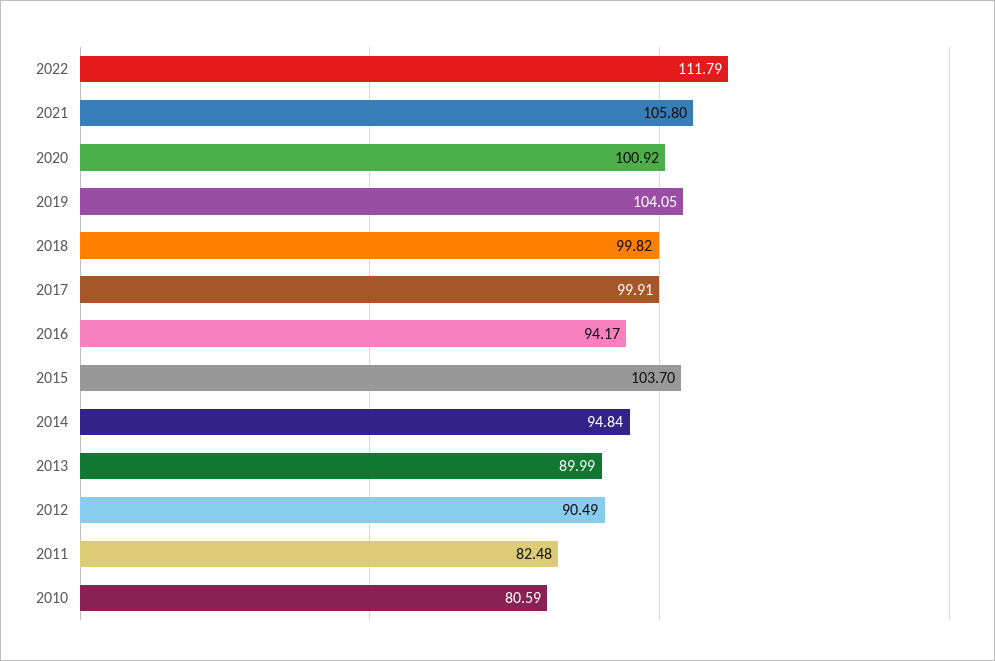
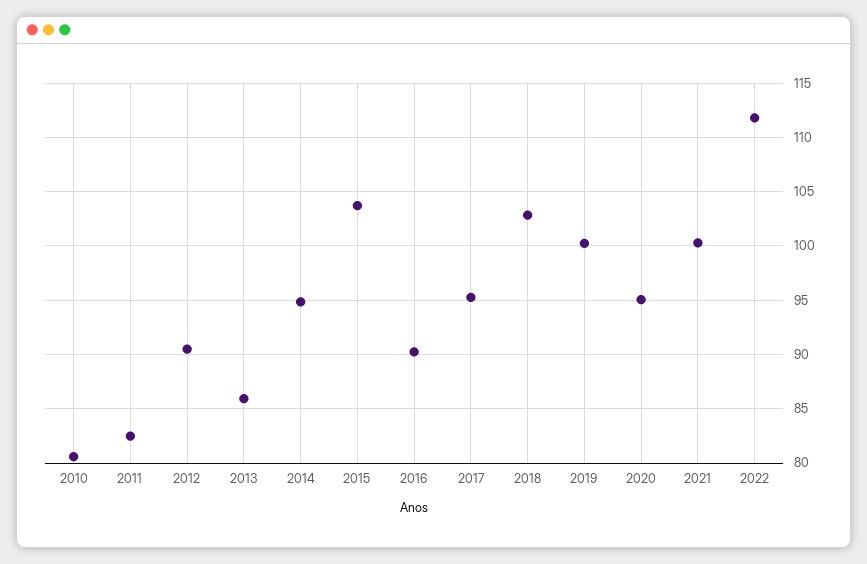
2021: 105.8 -> 100
2020: 100.92 -> 95
2019: 104.05 -> 100
2018: 99.82 -> 103
2017: 99.91 -> 95
2016: 94.17 -> 90
2013: 89.99 -> 86

